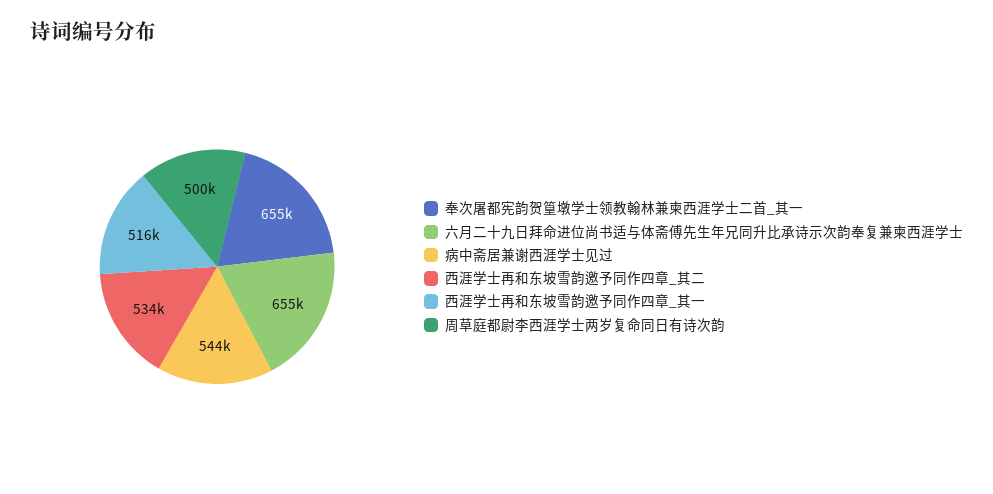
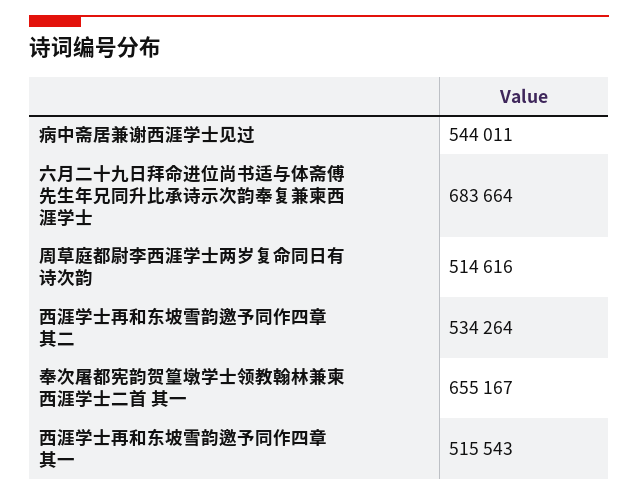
六月二十九日拜命进位尚书适与体斋傅先生年兄同升比承诗示次韵奉复兼柬西涯学士: 655000 -> 683664
周草庭都尉李西涯学士两岁复命同日有诗次韵: 500000 -> 514616

